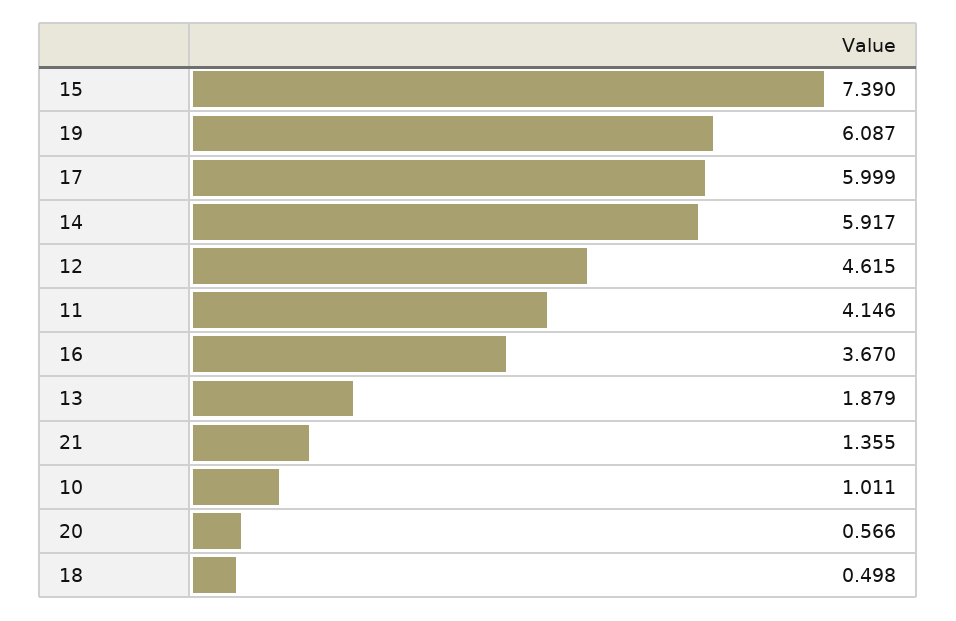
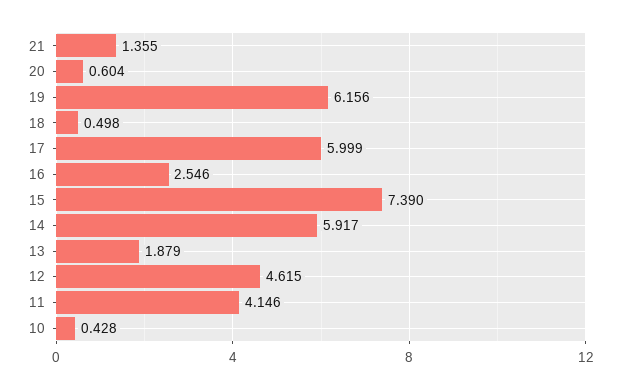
19: 6.087 -> 6.156
16: 3.67 -> 2.546
10: 1.011 -> 0.428
20: 0.566 -> 0.604

